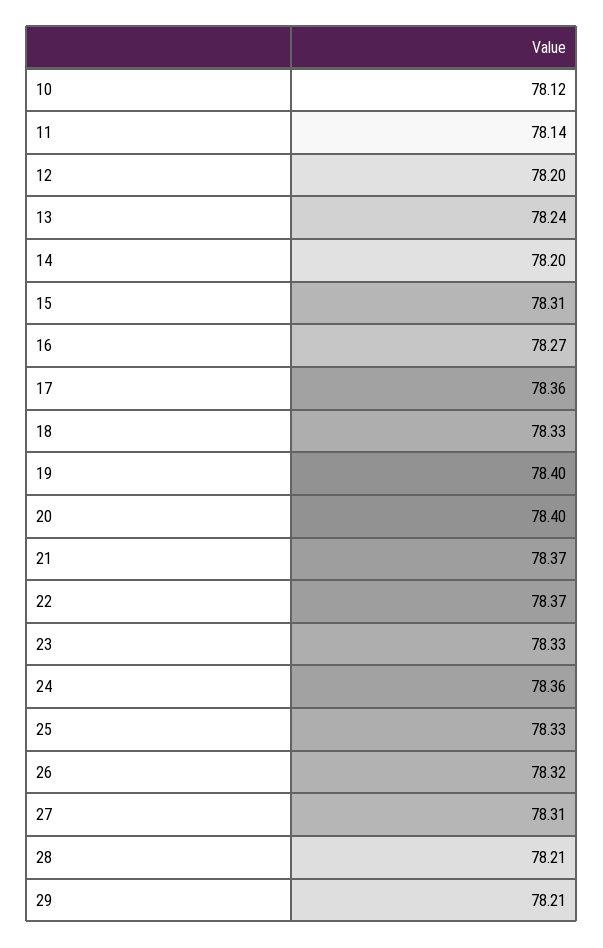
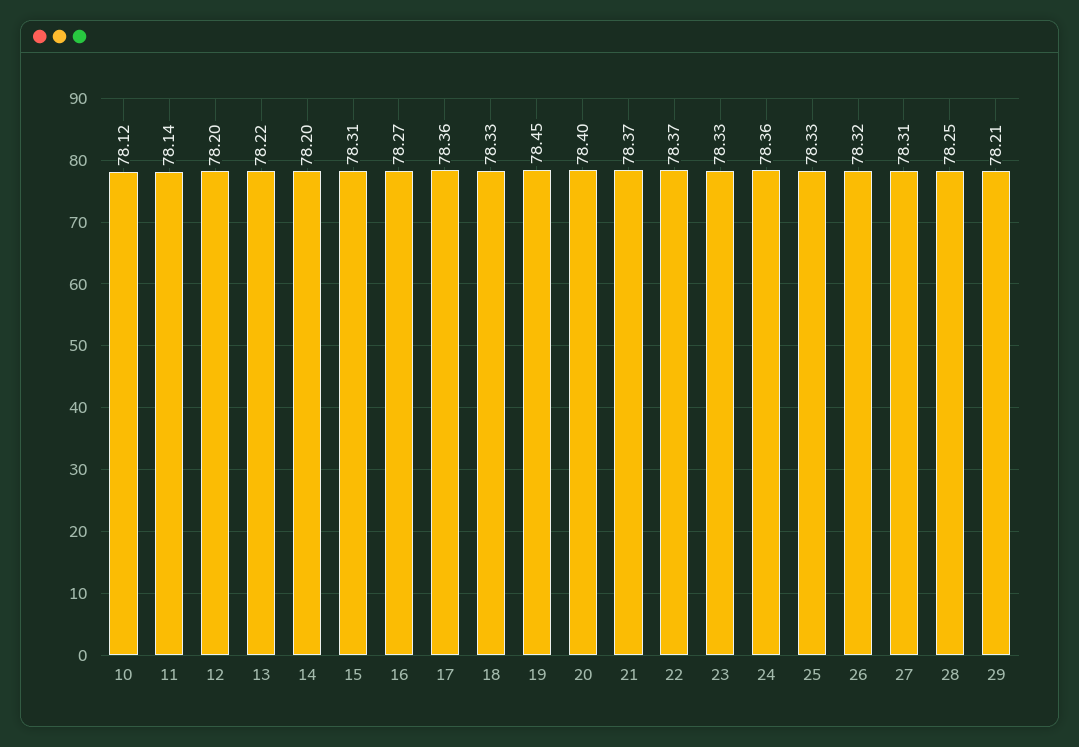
13: 78.24 -> 78.22
19: 78.4 -> 78.45
28: 78.21 -> 78.25

